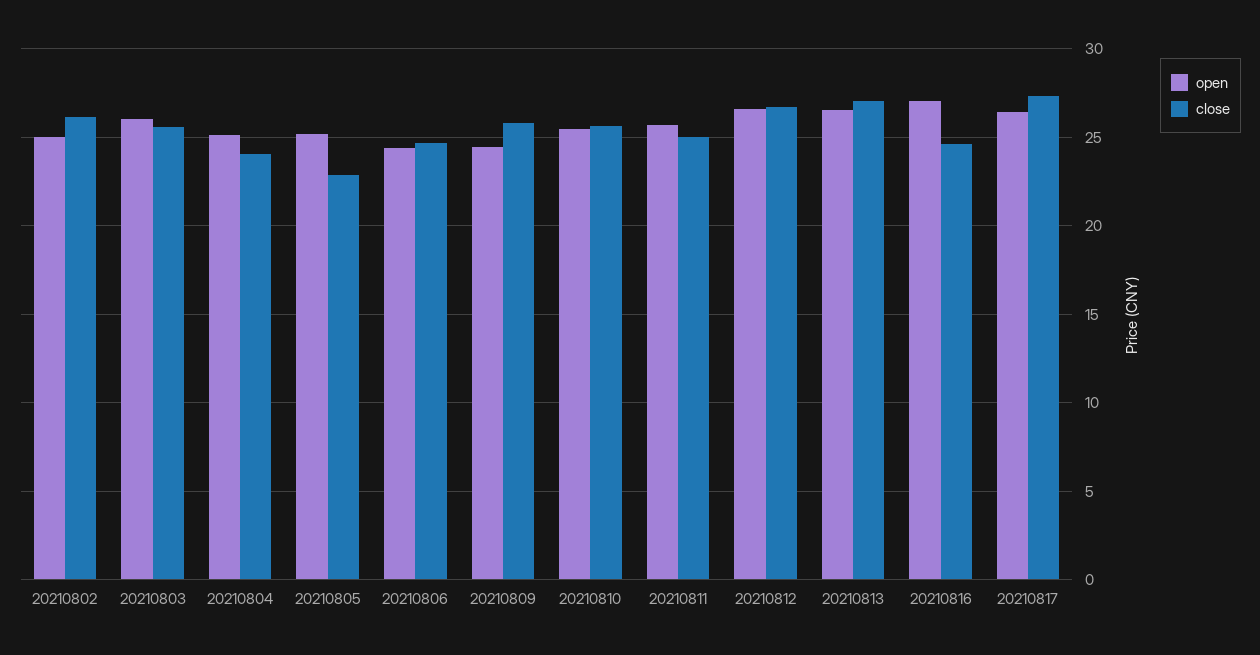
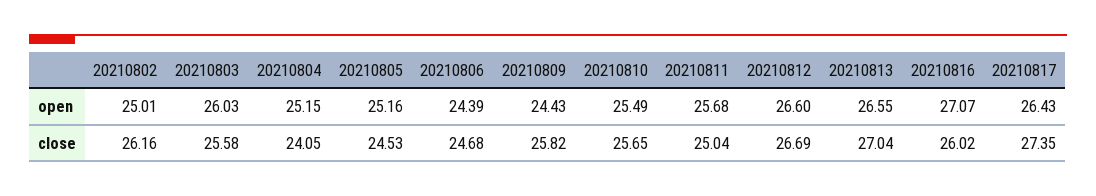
close, 20210805: 23 -> 24.53
close, 20210816: 24.5 -> 26.02

